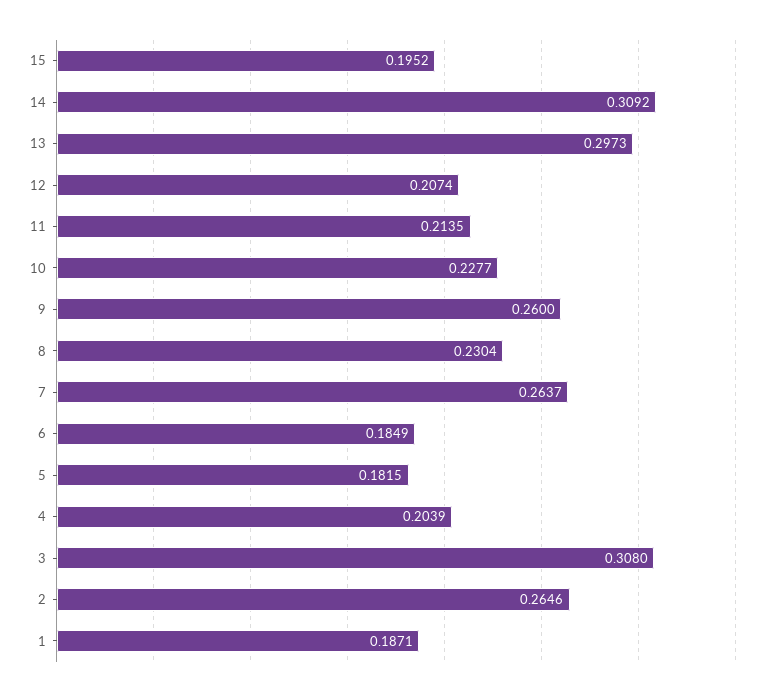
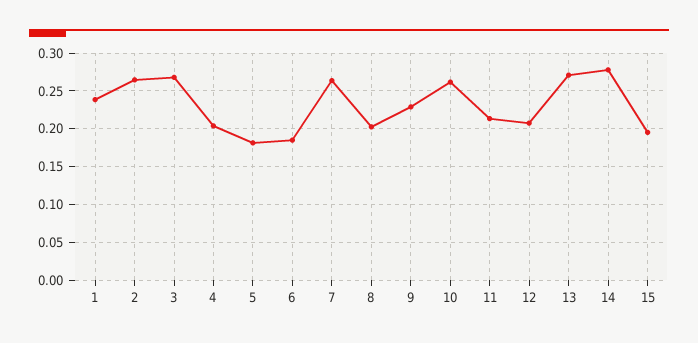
14: 0.3092 -> 0.28
13: 0.2973 -> 0.27
10: 0.2277 -> 0.26
9: 0.26 -> 0.23
8: 0.2304 -> 0.2
3: 0.308 -> 0.27
1: 0.1871 -> 0.24

